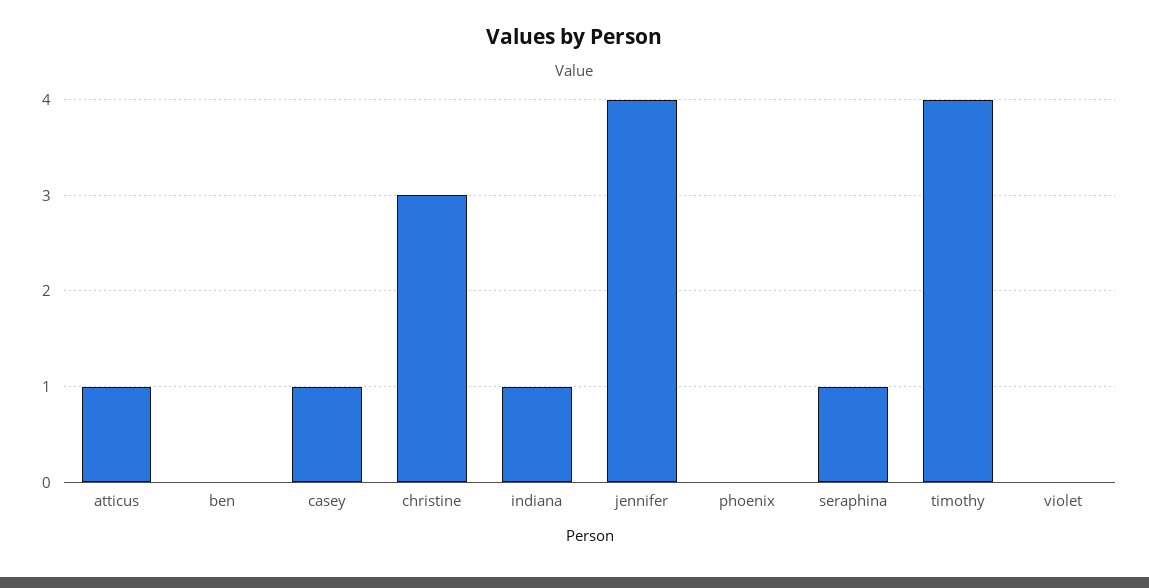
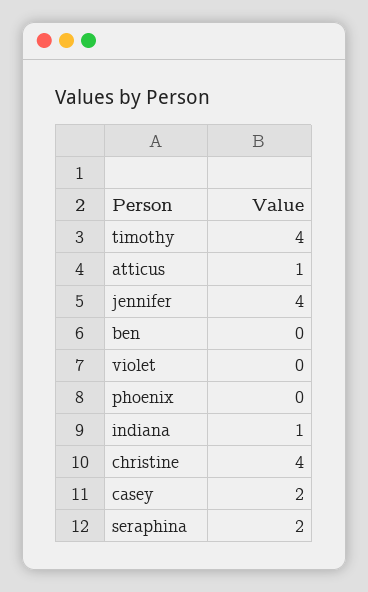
casey: 1 -> 2
christine: 3 -> 4
seraphina: 1 -> 2

